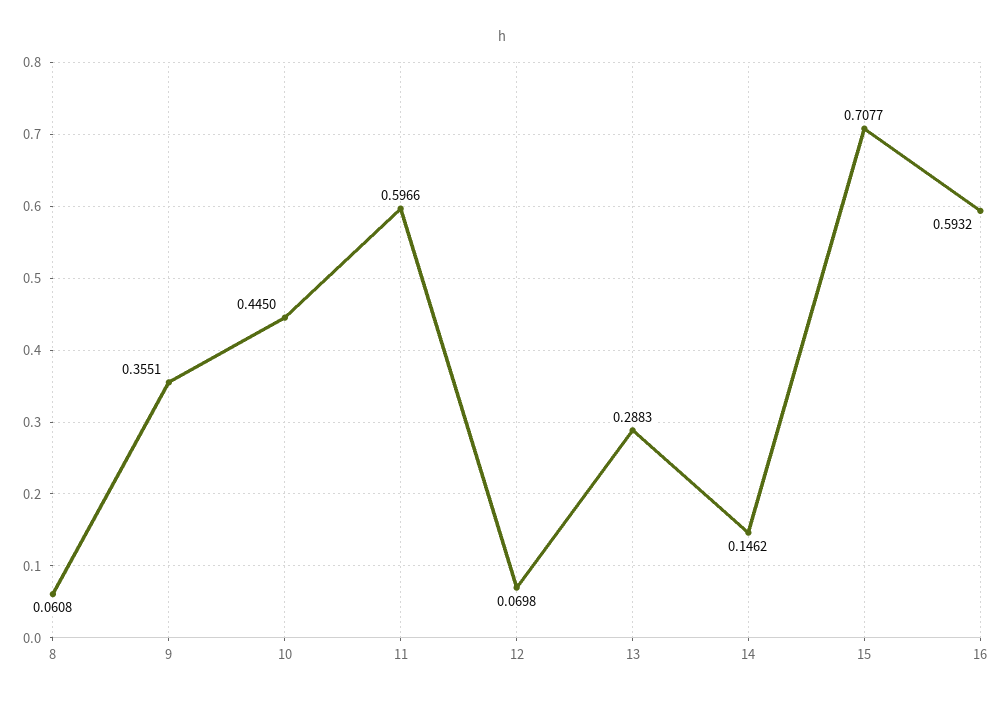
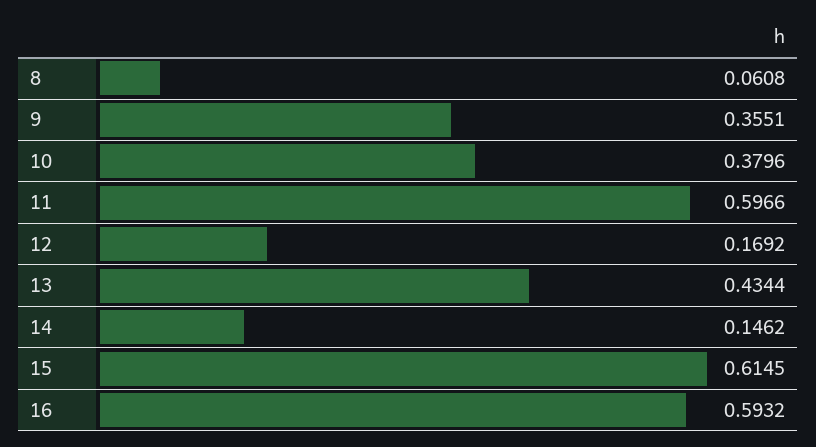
10: 0.445 -> 0.3796
12: 0.0698 -> 0.1692
13: 0.2883 -> 0.4344
15: 0.7077 -> 0.6145

